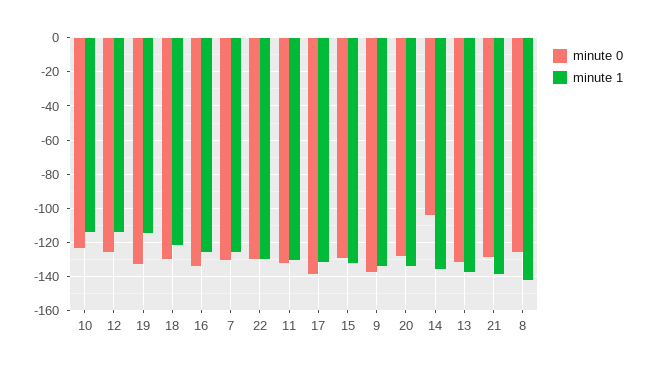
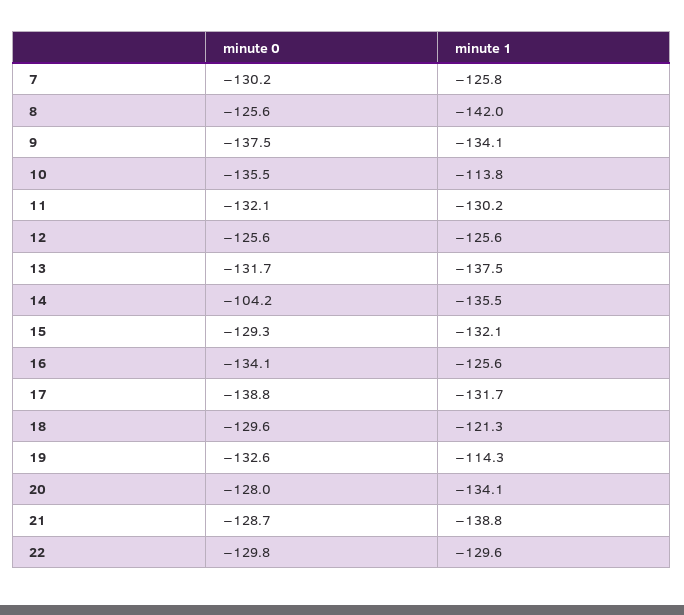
minute 0, 10: -125 -> -135.5
minute 1, 12: -115 -> -125.6

